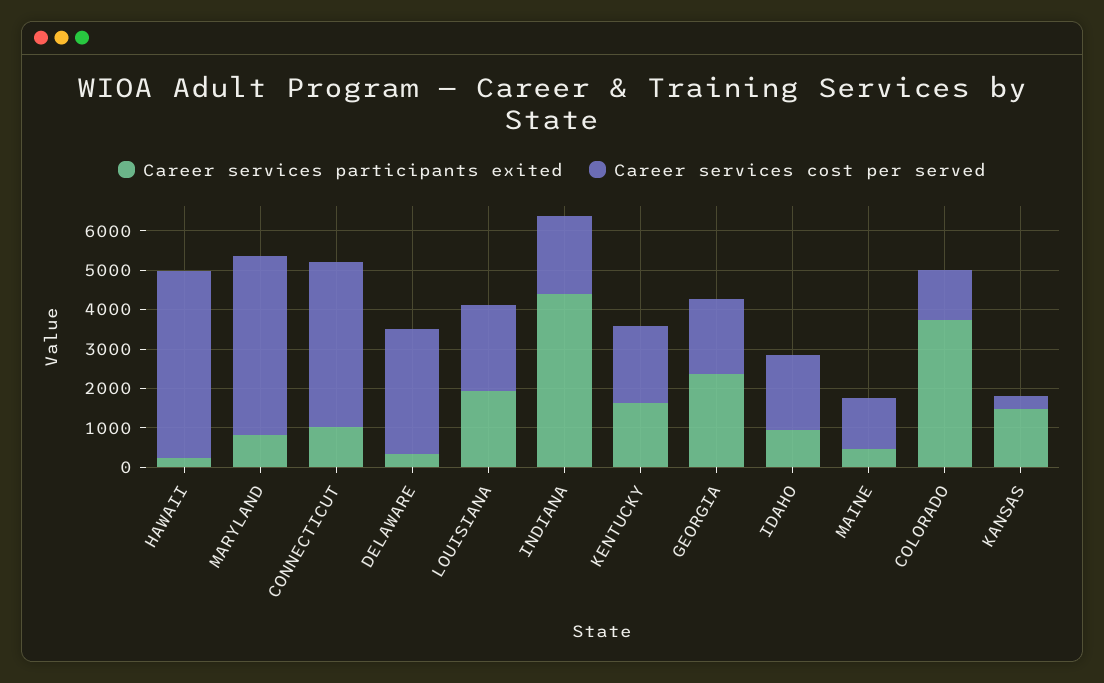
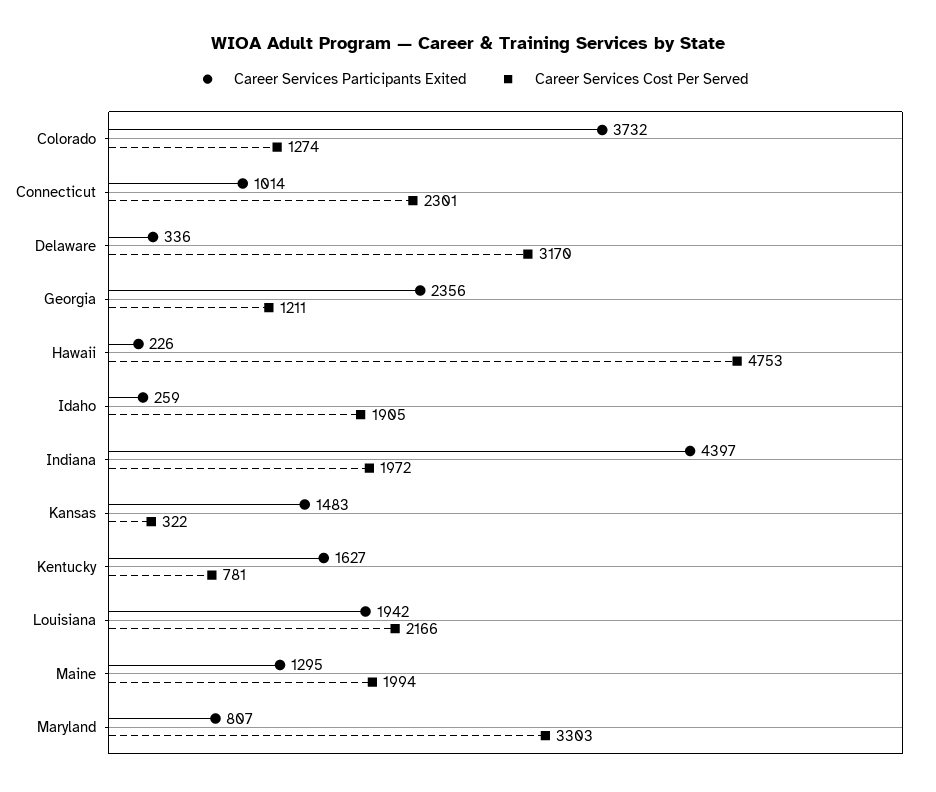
Career services cost per served, MARYLAND: 4500 -> 3303
Career services cost per served, CONNECTICUT: 4250 -> 2301
Career services cost per served, KENTUCKY: 2000 -> 781
Career services cost per served, GEORGIA: 2000 -> 1211
Career services participants exited, IDAHO: 1000 -> 259
Career services participants exited, MAINE: 500 -> 1295
Career services cost per served, MAINE: 1250 -> 1994

